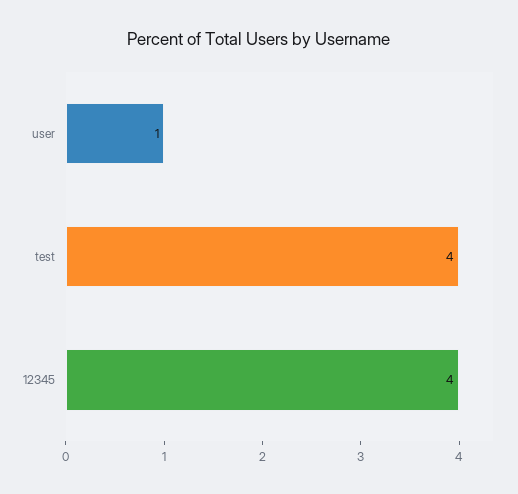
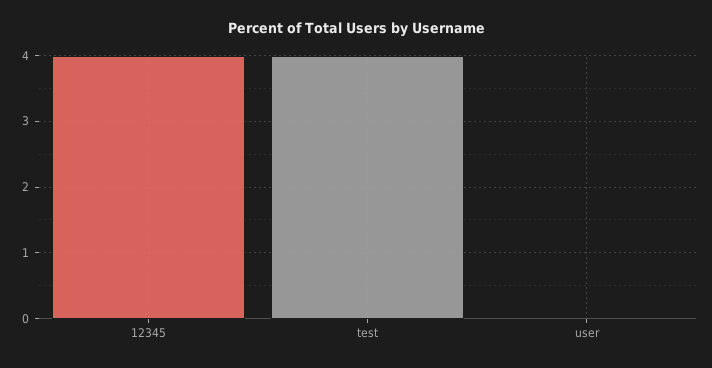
user: 1 -> 0

